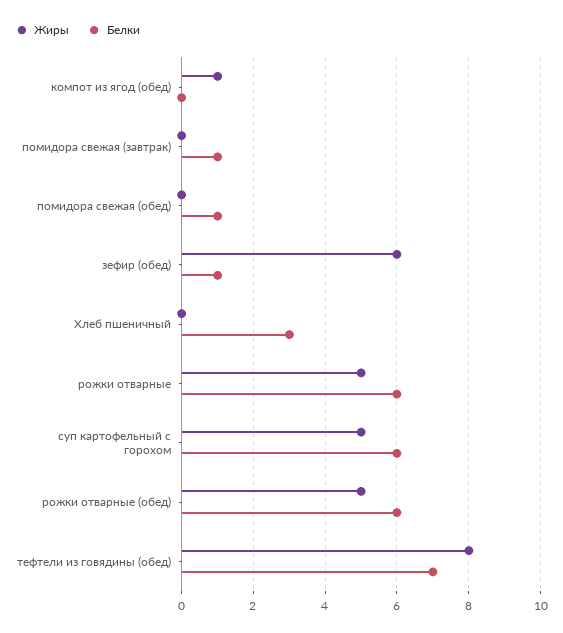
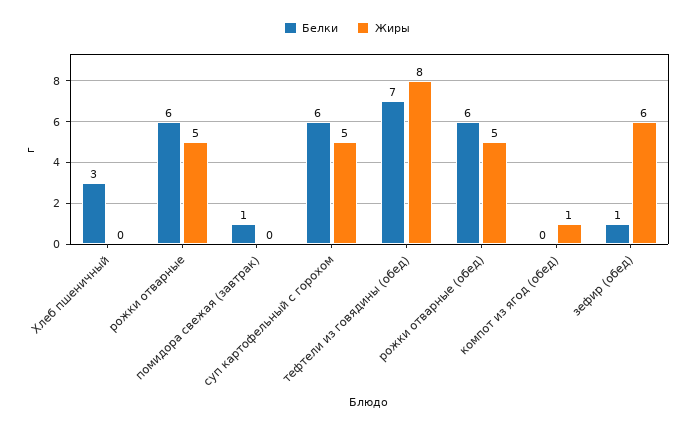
Жиры, помидора свежая (обед): 0 -> none
Белки, помидора свежая (обед): 1 -> none

